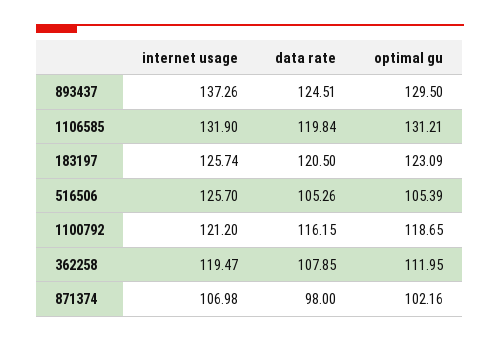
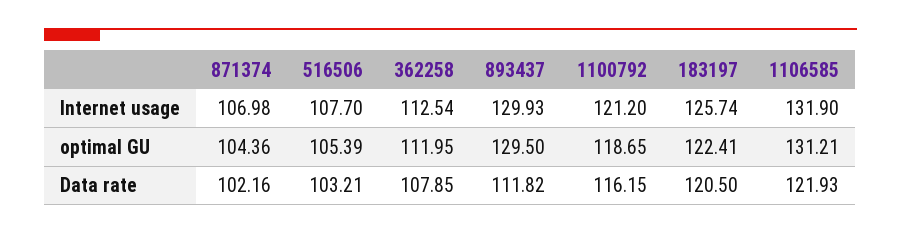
internet usage, 893437: 137.26 -> 129.93
data rate, 893437: 124.51 -> 111.82
data rate, 1106585: 119.84 -> 121.93
optimal gu, 183197: 123.09 -> 122.41
internet usage, 516506: 125.7 -> 107.7
data rate, 516506: 105.26 -> 103.21
internet usage, 362258: 119.47 -> 112.54
data rate, 871374: 98 -> 102.16
optimal gu, 871374: 102.16 -> 104.36

